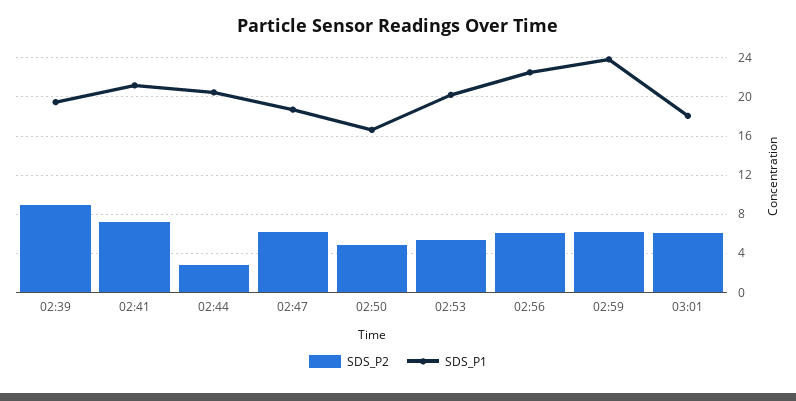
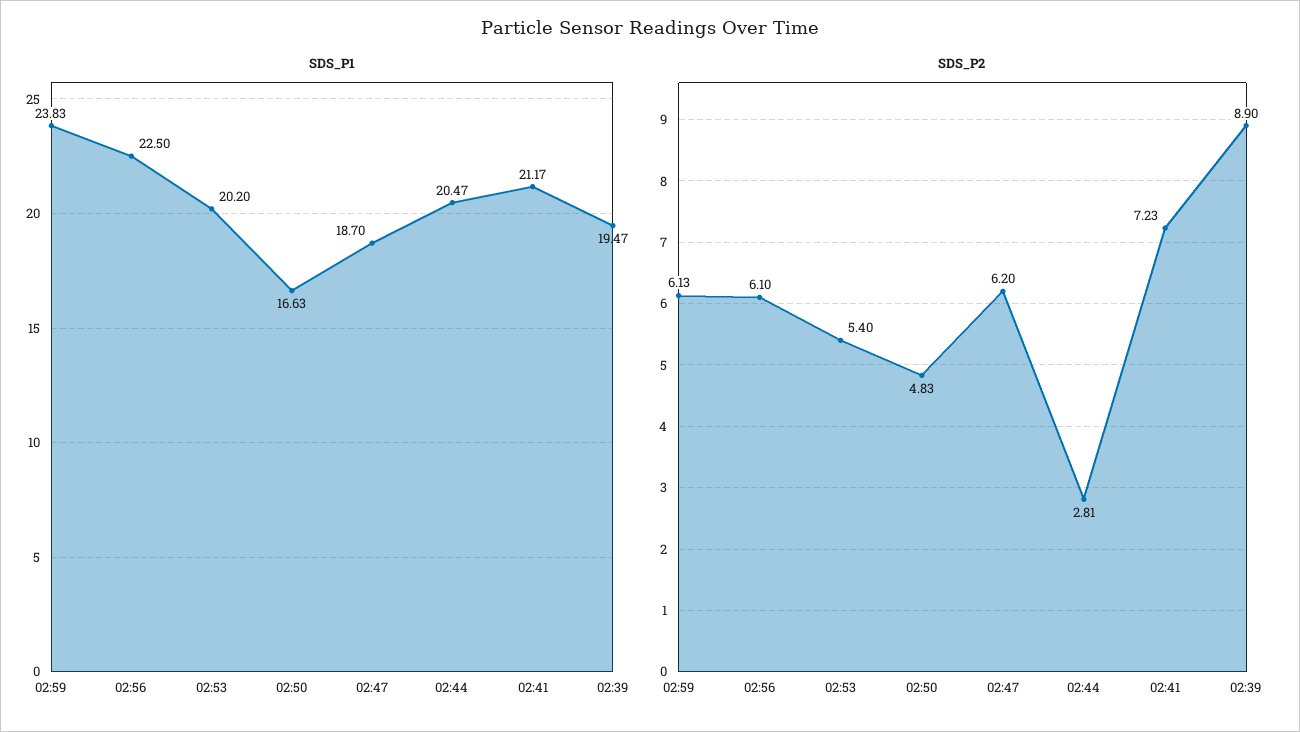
SDS_P2, 03:01: 6 -> none
SDS_P1, 03:01: 18 -> none

